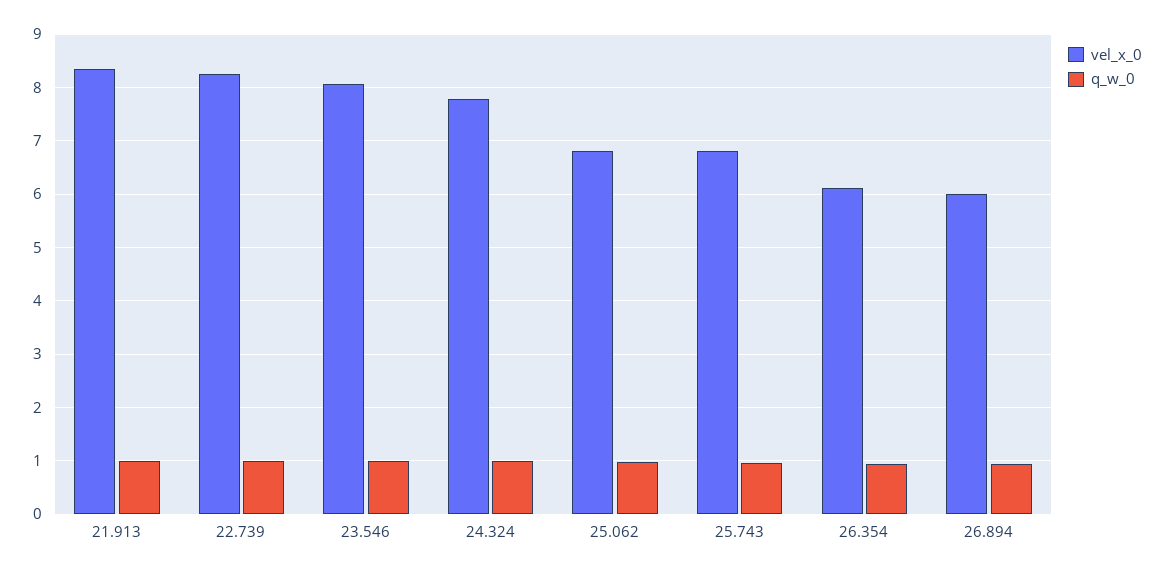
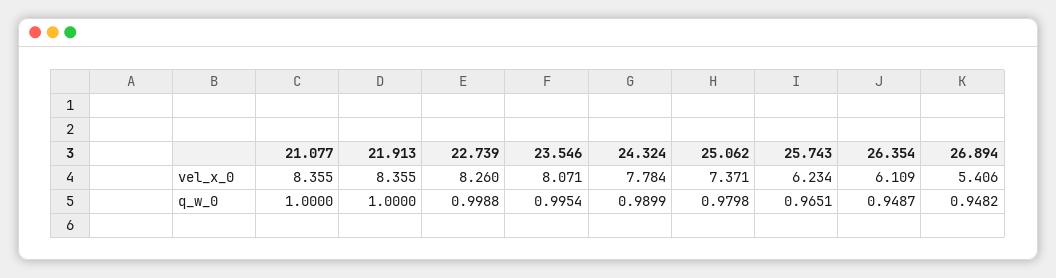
vel_x_0, 25.062: 6.8 -> 7.371
vel_x_0, 25.743: 6.8 -> 6.234
vel_x_0, 26.894: 6 -> 5.406
vel_x_0, 21.077: none -> 8.355
q_w_0, 21.077: none -> 1

